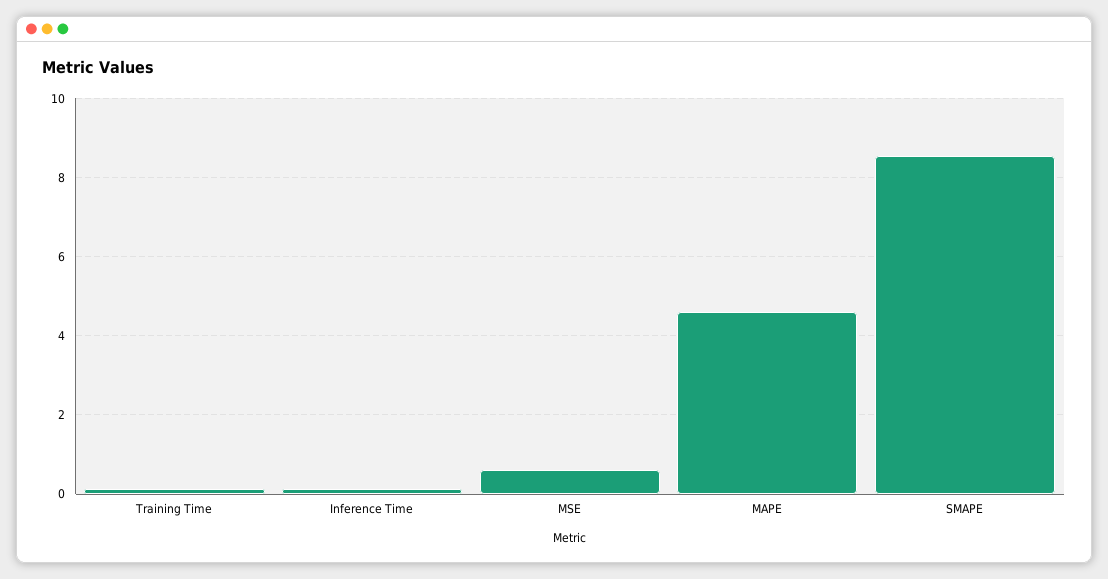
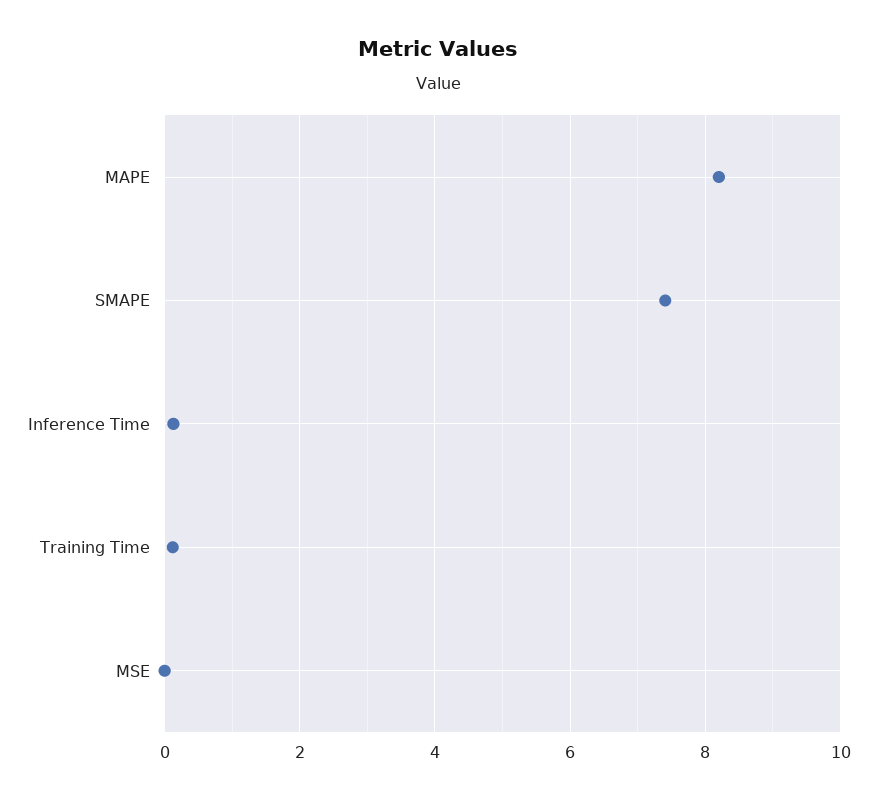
MSE: 0.6 -> 0
MAPE: 4.6 -> 8.2
SMAPE: 8.6 -> 7.4

